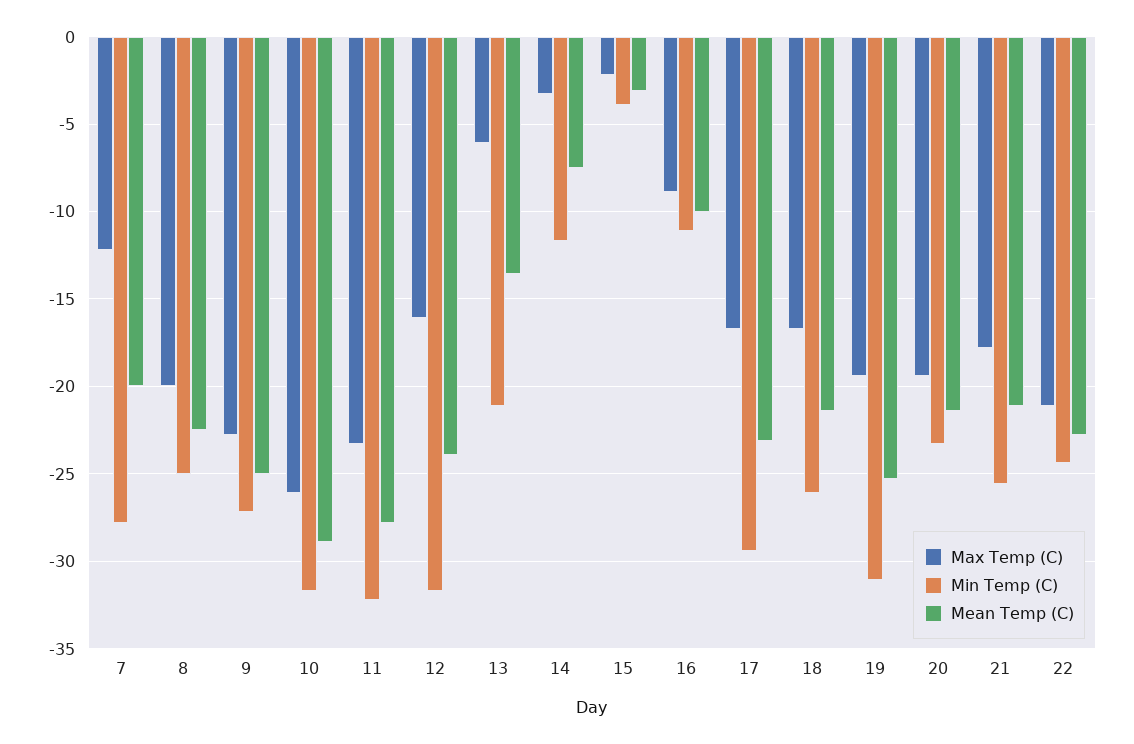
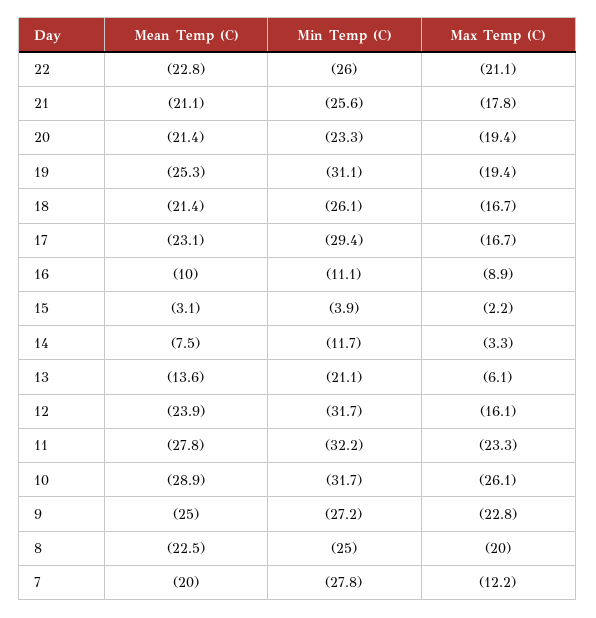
Min Temp (C), 22: -24.5 -> -26

